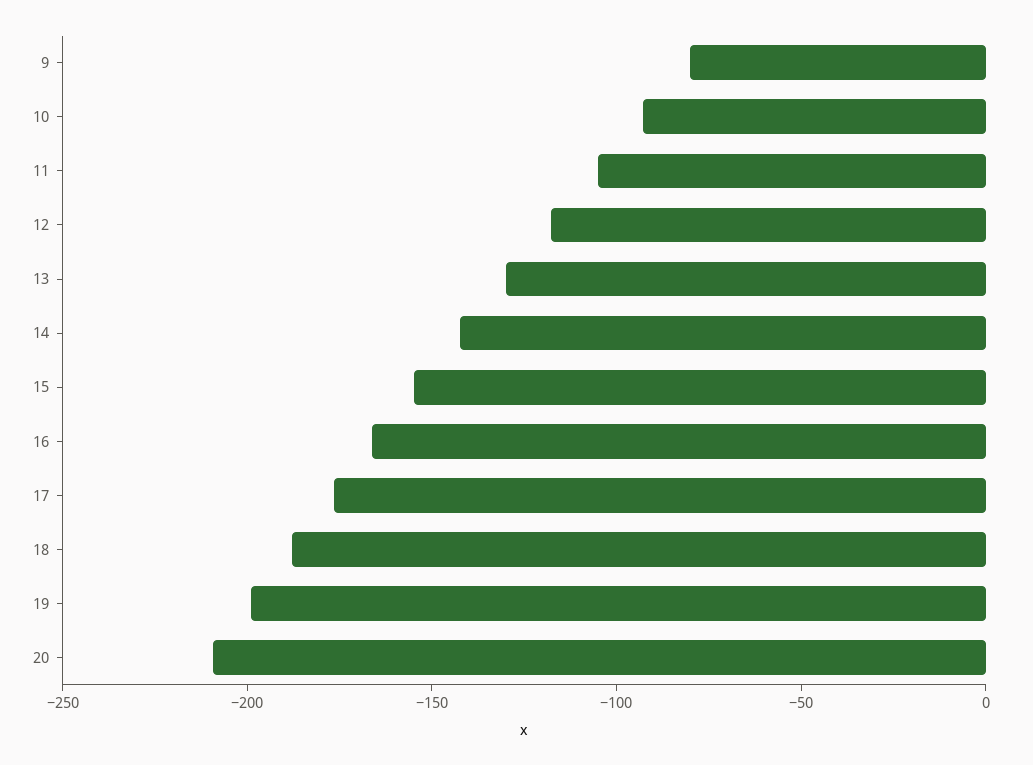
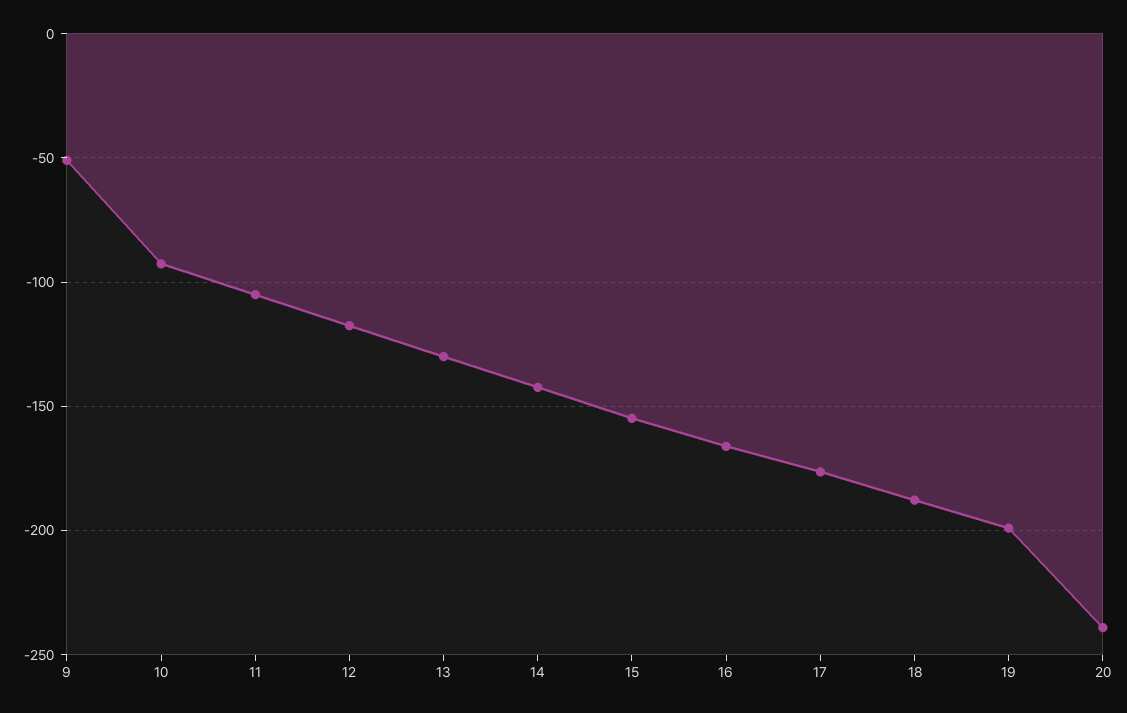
9: -80 -> -50
20: -210 -> -240

